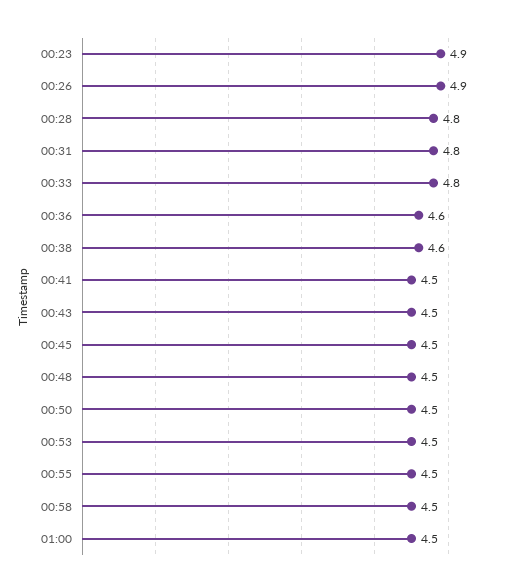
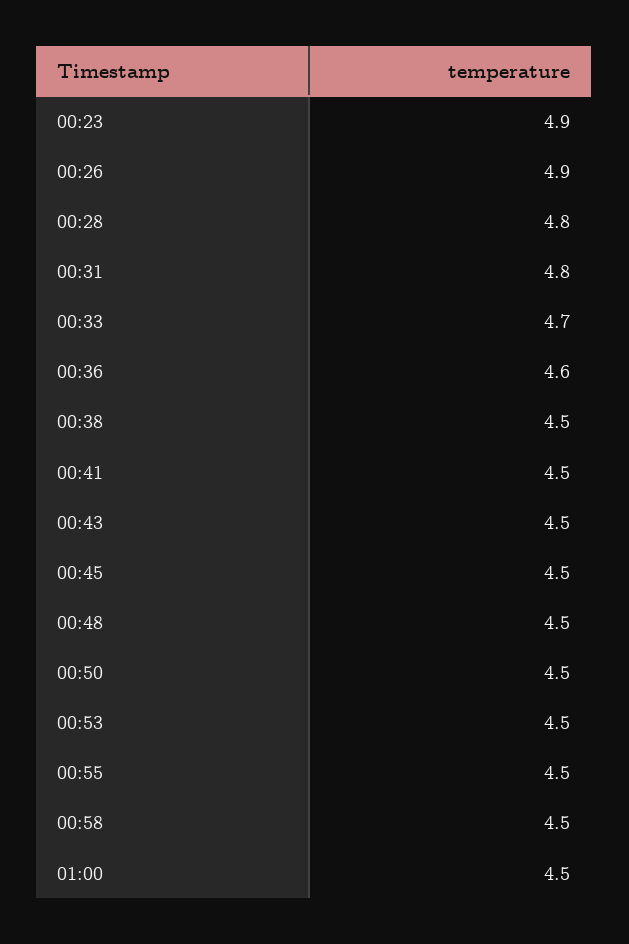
00:33: 4.8 -> 4.7
00:38: 4.6 -> 4.5

